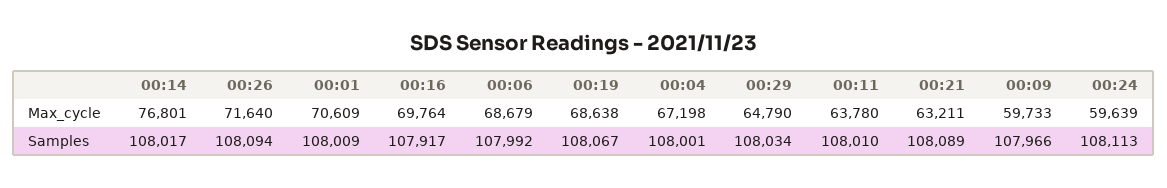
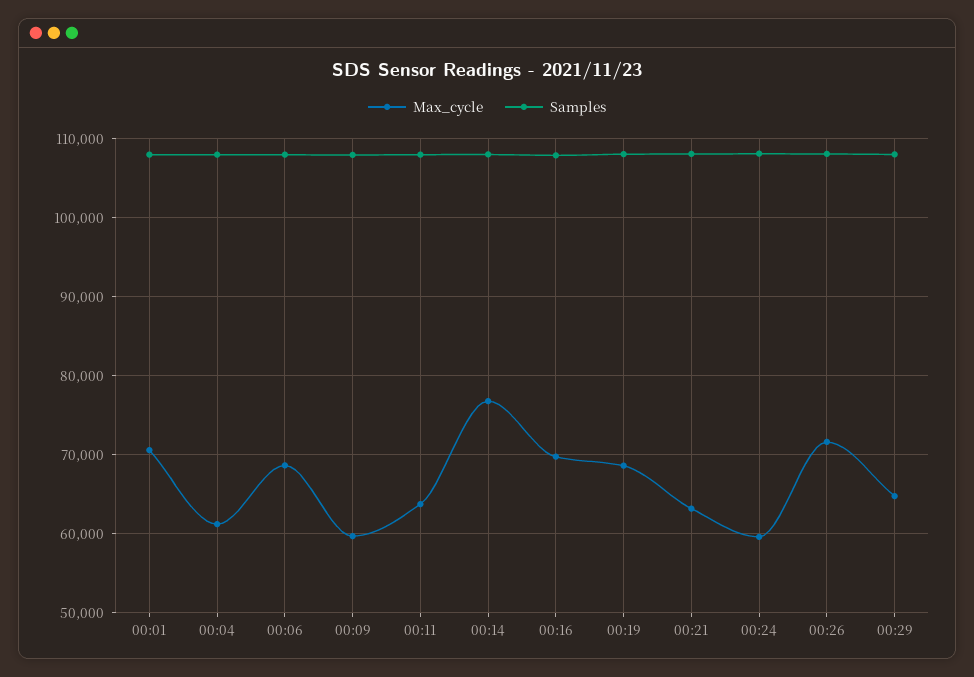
Max_cycle, 00:04: 67198 -> 61000

